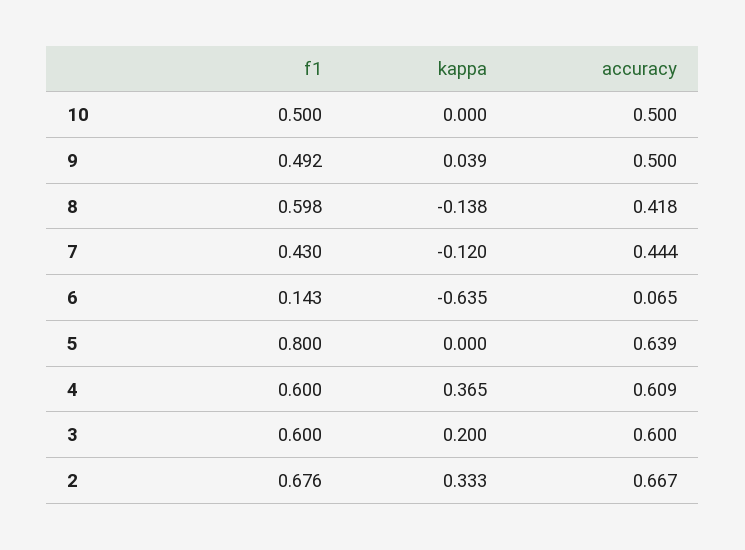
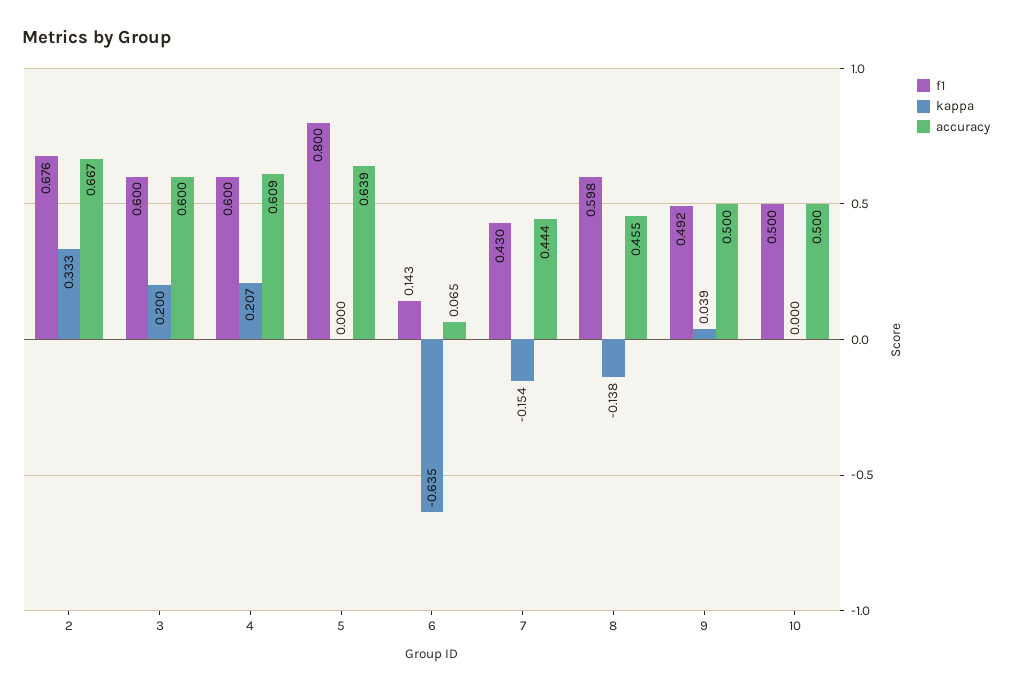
accuracy, 8: 0.418 -> 0.455
kappa, 7: -0.12 -> -0.154
kappa, 4: 0.365 -> 0.207

